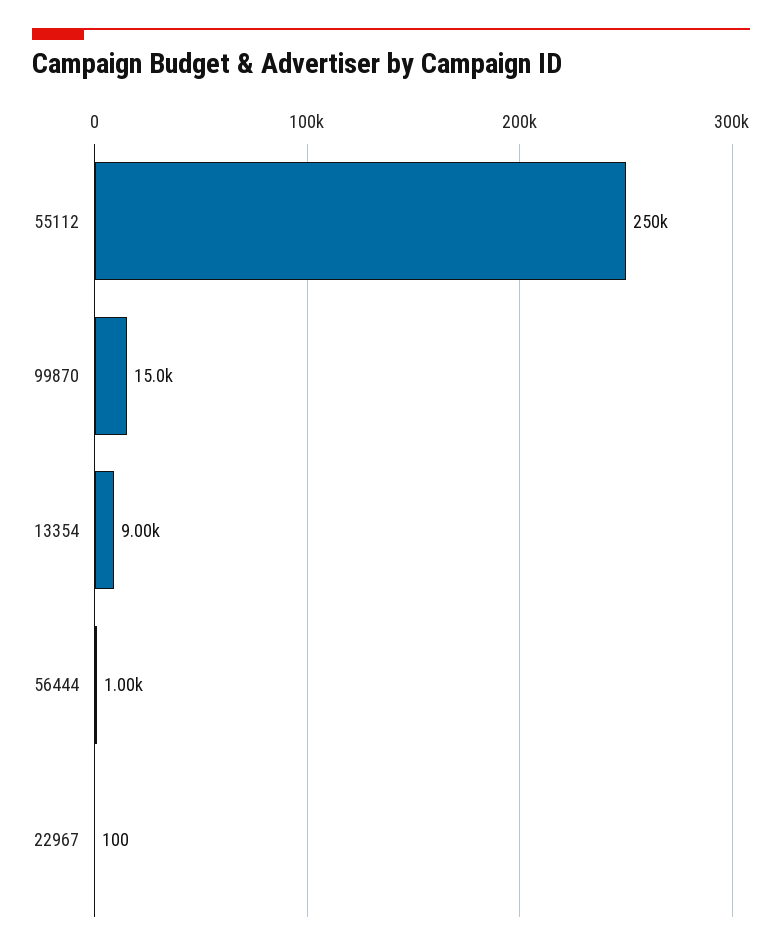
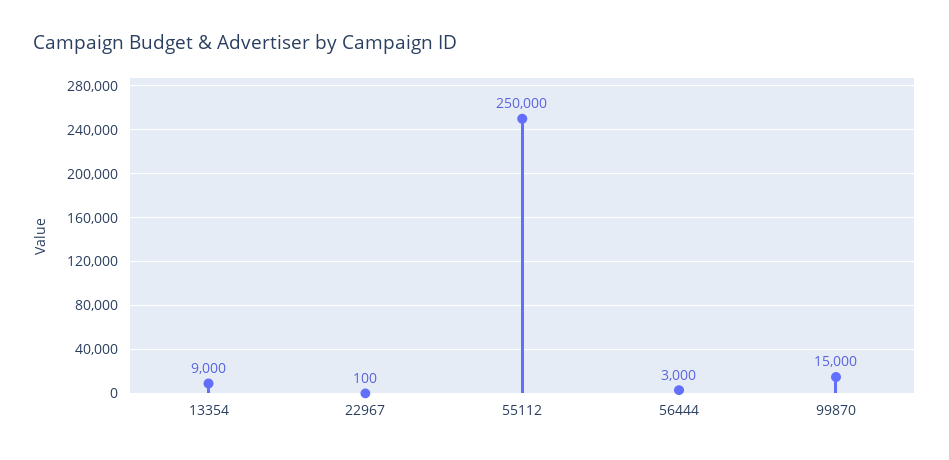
56444: 1000 -> 3000

